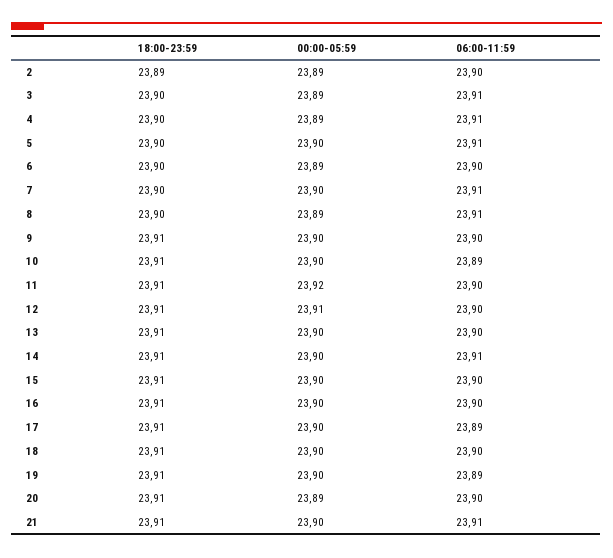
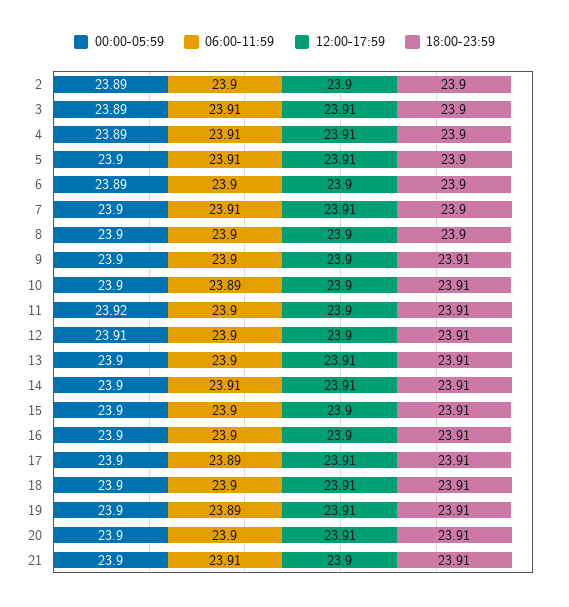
18:00-23:59, 2: 23.89 -> 23.9
00:00-05:59, 8: 23.89 -> 23.9
06:00-11:59, 8: 23.91 -> 23.9
00:00-05:59, 20: 23.89 -> 23.9
12:00-17:59, 2: none -> 23.9
12:00-17:59, 3: none -> 23.91
12:00-17:59, 4: none -> 23.91
12:00-17:59, 5: none -> 23.91
12:00-17:59, 6: none -> 23.9
12:00-17:59, 7: none -> 23.91
12:00-17:59, 8: none -> 23.9
12:00-17:59, 9: none -> 23.9
12:00-17:59, 10: none -> 23.9
12:00-17:59, 11: none -> 23.9
12:00-17:59, 12: none -> 23.9
12:00-17:59, 13: none -> 23.91
12:00-17:59, 14: none -> 23.91
12:00-17:59, 15: none -> 23.9
12:00-17:59, 16: none -> 23.9
12:00-17:59, 17: none -> 23.91
12:00-17:59, 18: none -> 23.91
12:00-17:59, 19: none -> 23.91
12:00-17:59, 20: none -> 23.91
12:00-17:59, 21: none -> 23.9

